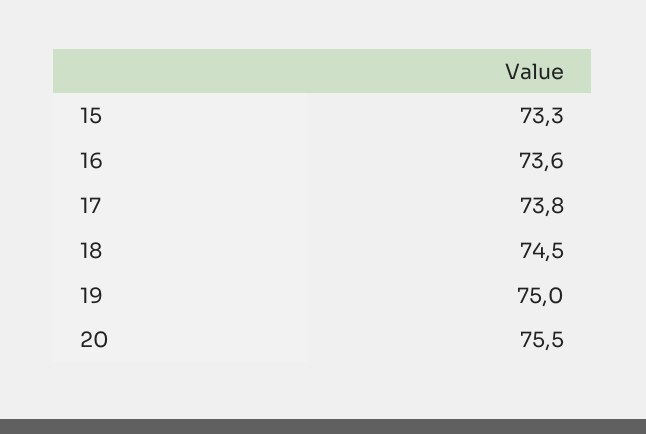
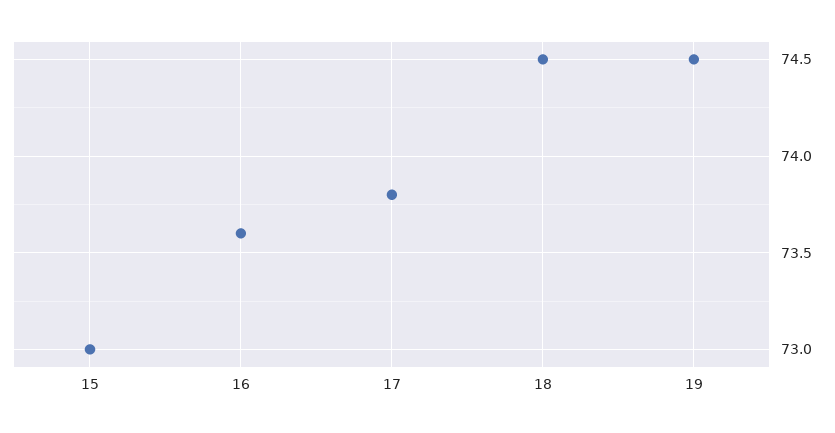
15: 73.3 -> 73
19: 75 -> 74.5
20: 75.5 -> none

